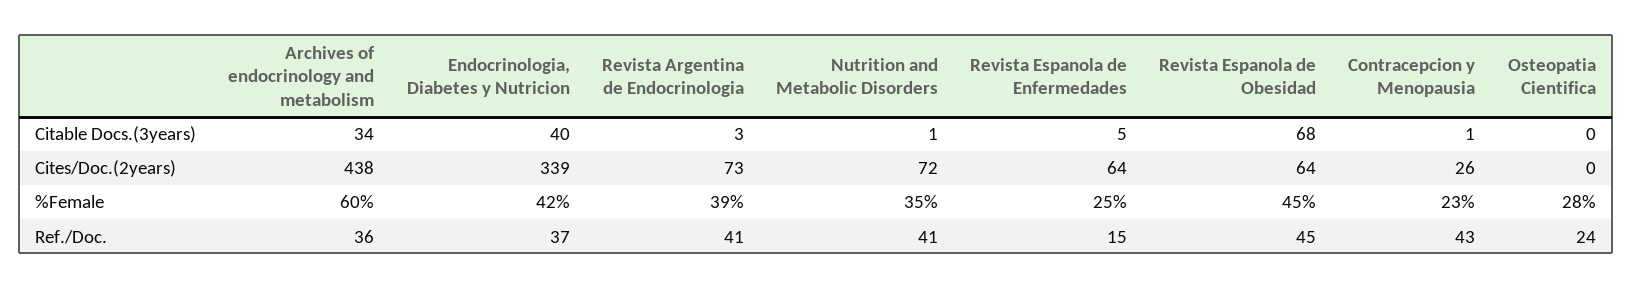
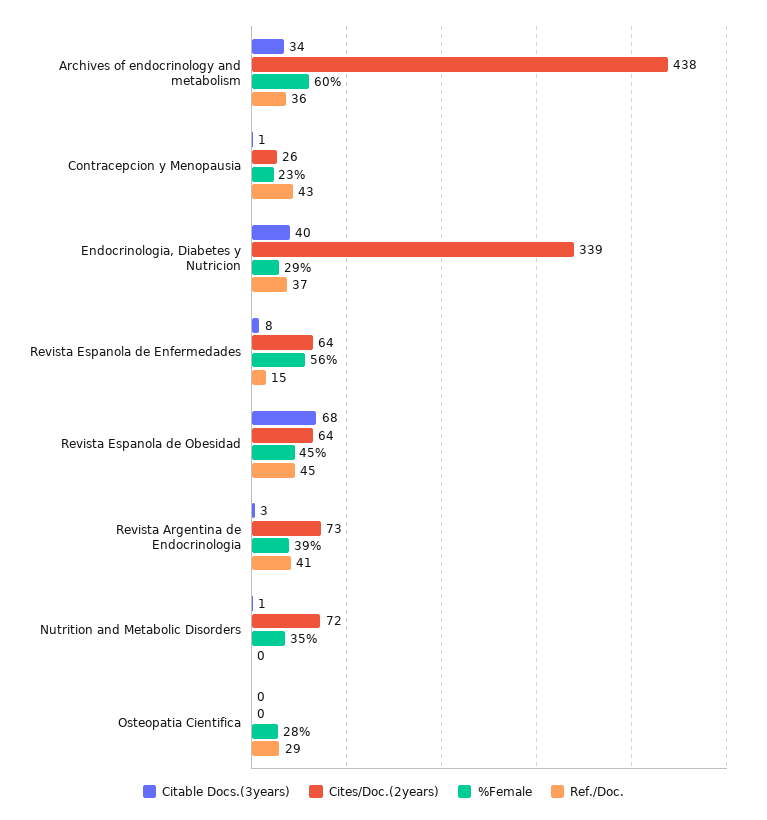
Citable Docs.(3years), Revista Espanola de Enfermedades: 5 -> 8
%Female, Endocrinologia, Diabetes y Nutricion: 42 -> 29
%Female, Revista Espanola de Enfermedades: 25 -> 56
Ref./Doc., Nutrition and Metabolic Disorders: 41 -> 0
Ref./Doc., Osteopatia Cientifica: 24 -> 29

